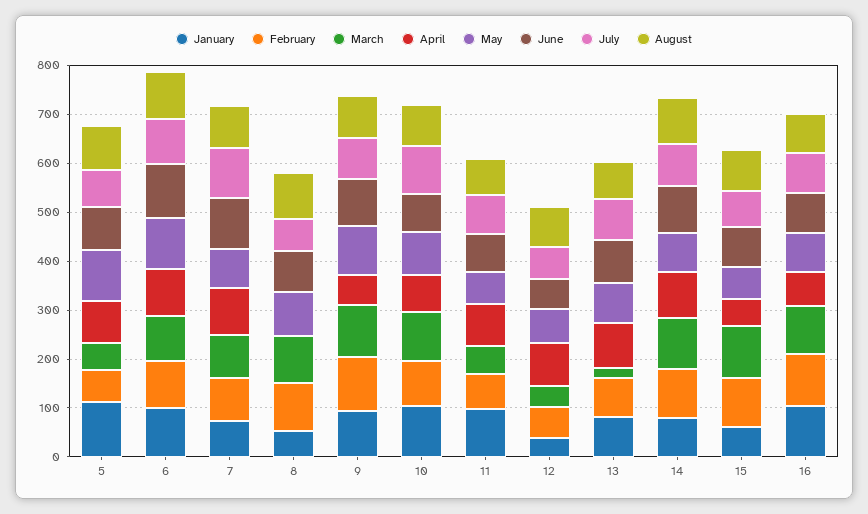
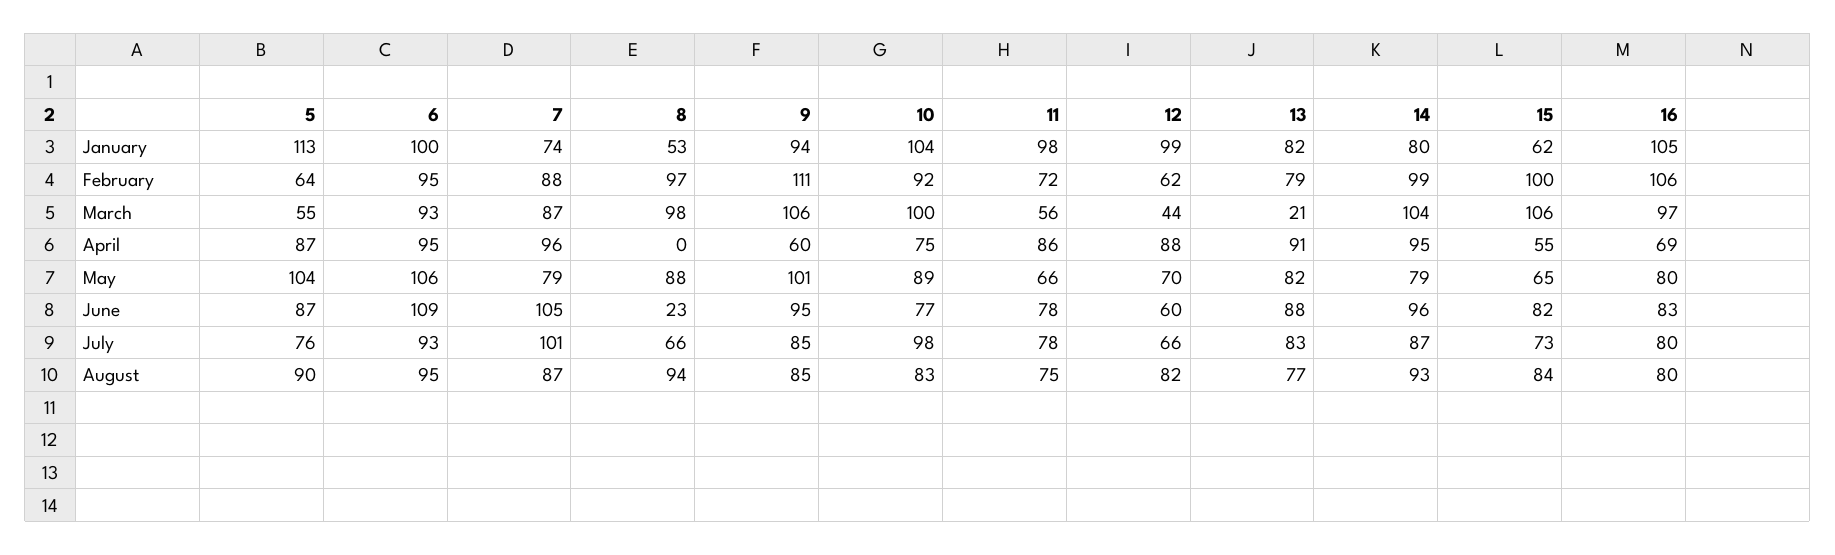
June, 8: 80 -> 23
January, 12: 40 -> 99

